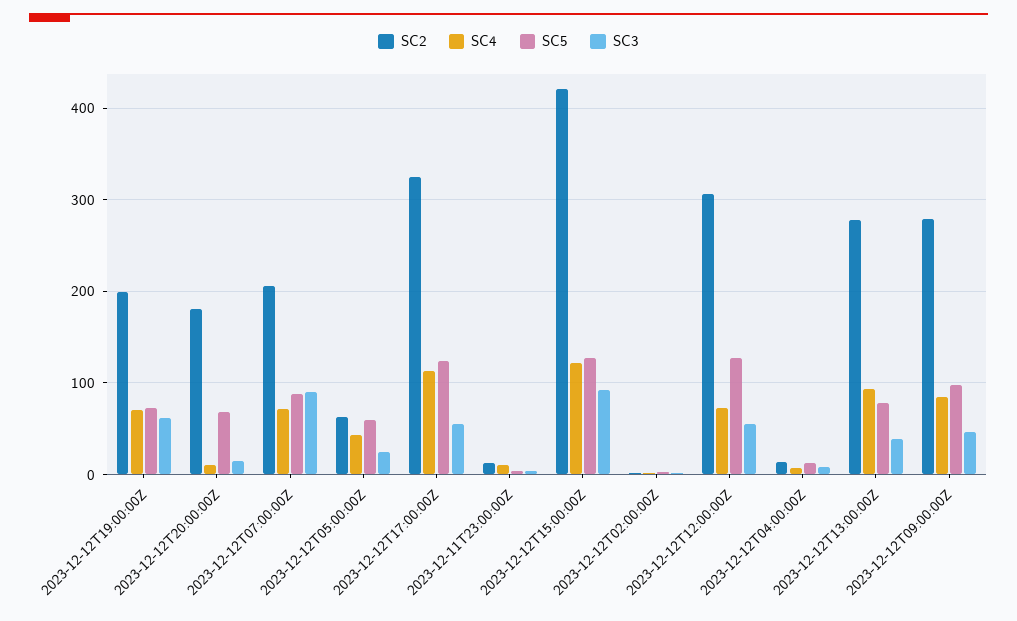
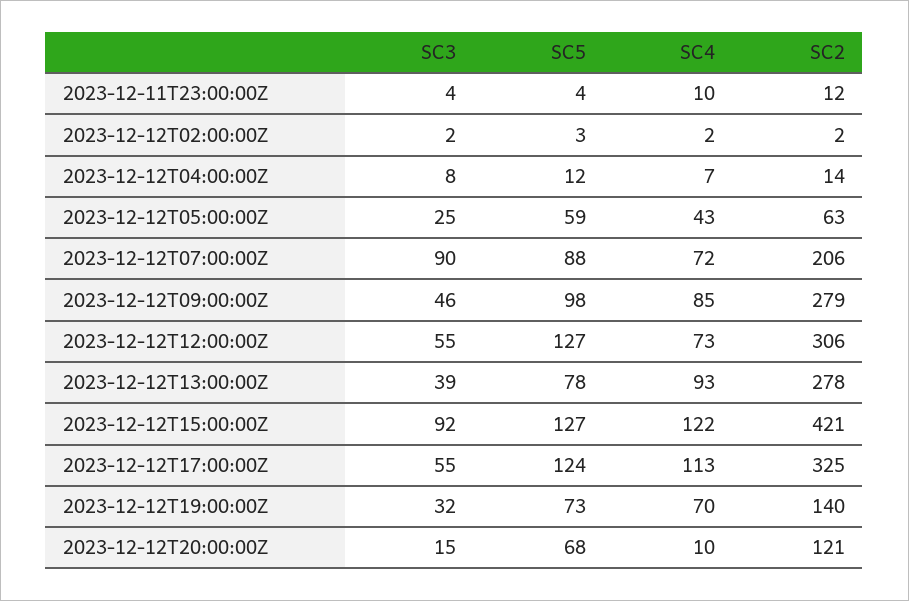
SC2, 2023-12-12T19:00:00Z: 200 -> 140
SC3, 2023-12-12T19:00:00Z: 60 -> 32
SC2, 2023-12-12T20:00:00Z: 180 -> 121

